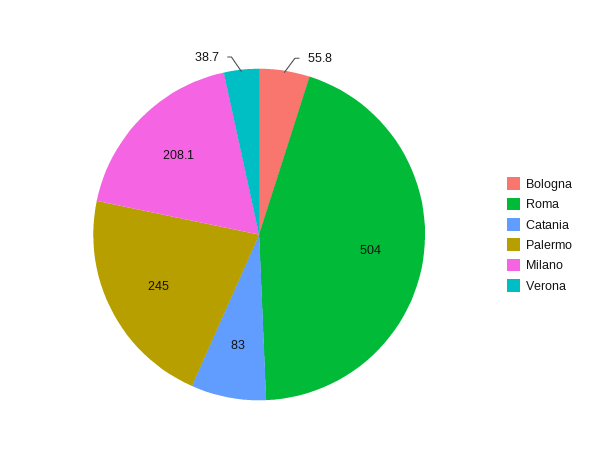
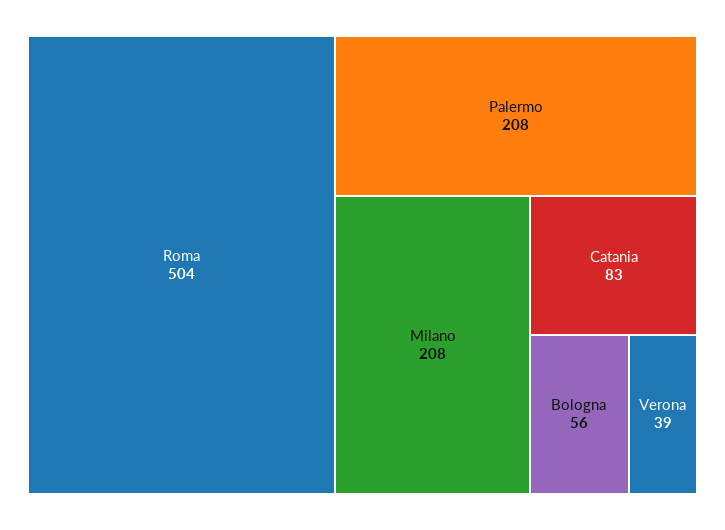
Palermo: 245 -> 208

